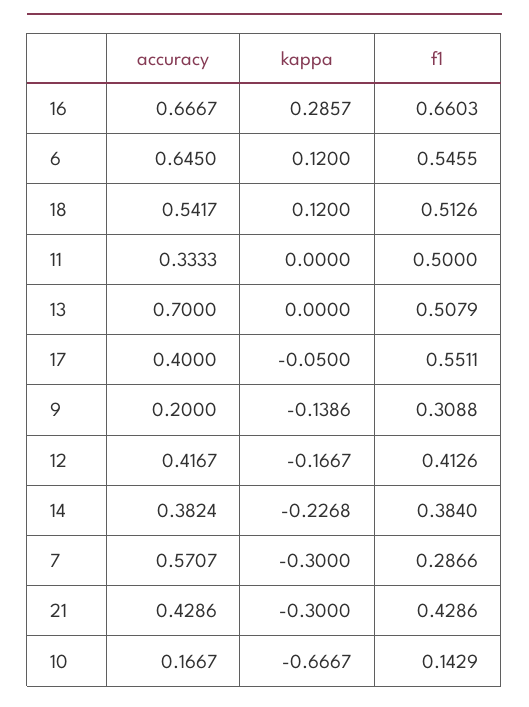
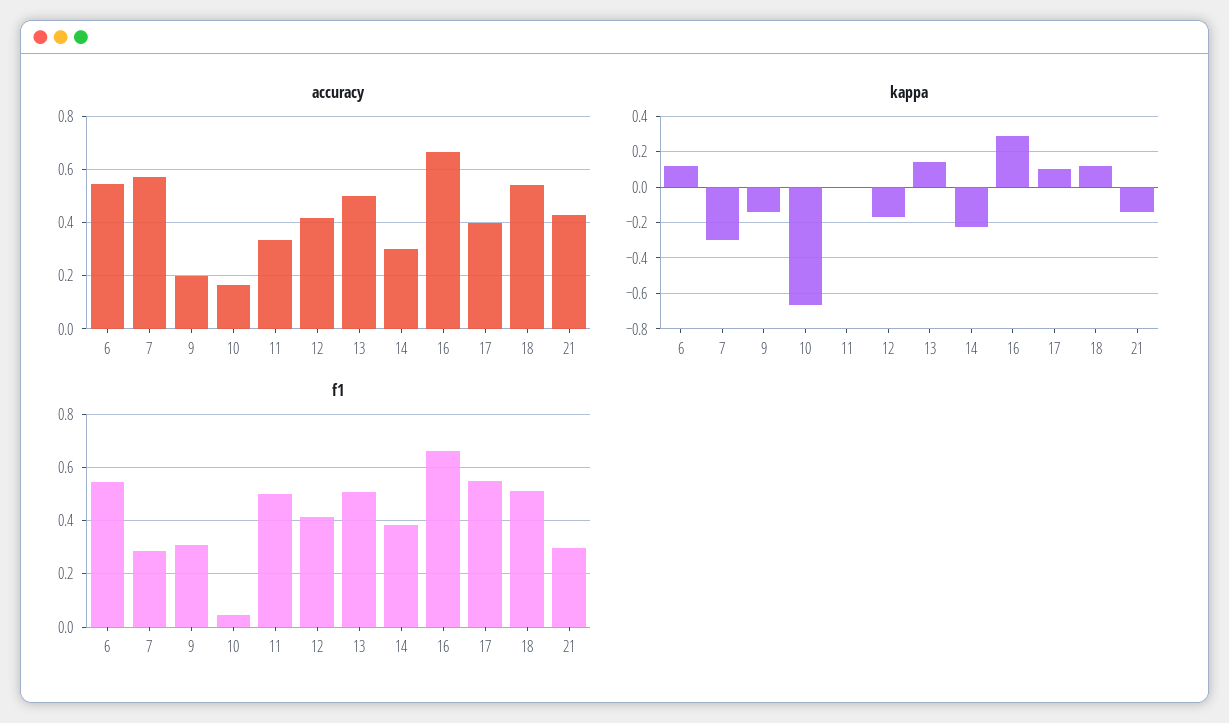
accuracy, 6: 0.645 -> 0.55
accuracy, 13: 0.7 -> 0.5
kappa, 13: 0 -> 0.15
kappa, 17: -0.05 -> 0.1
accuracy, 14: 0.3824 -> 0.3
kappa, 21: -0.3 -> -0.15
f1, 21: 0.4286 -> 0.3
f1, 10: 0.1429 -> 0.05

